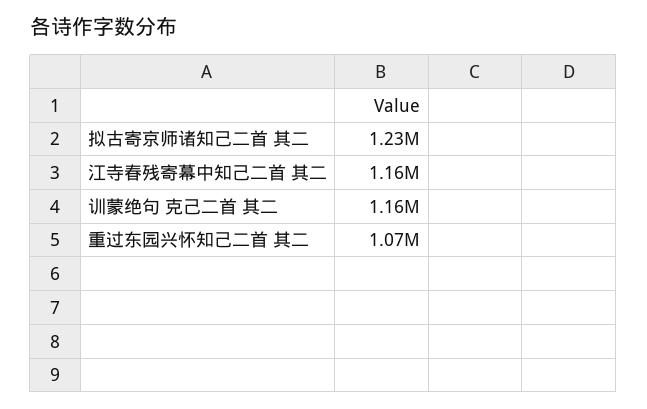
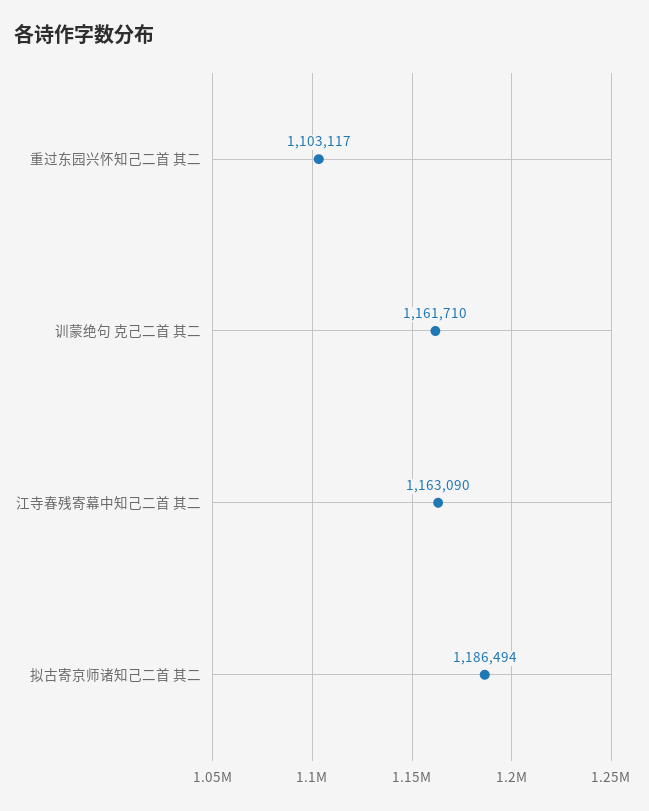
拟古寄京师诸知己二首 其二: 1230000 -> 1186494
重过东园兴怀知己二首 其二: 1070000 -> 1103117

